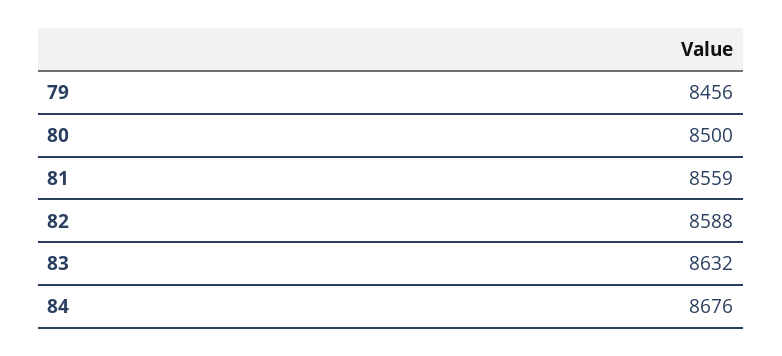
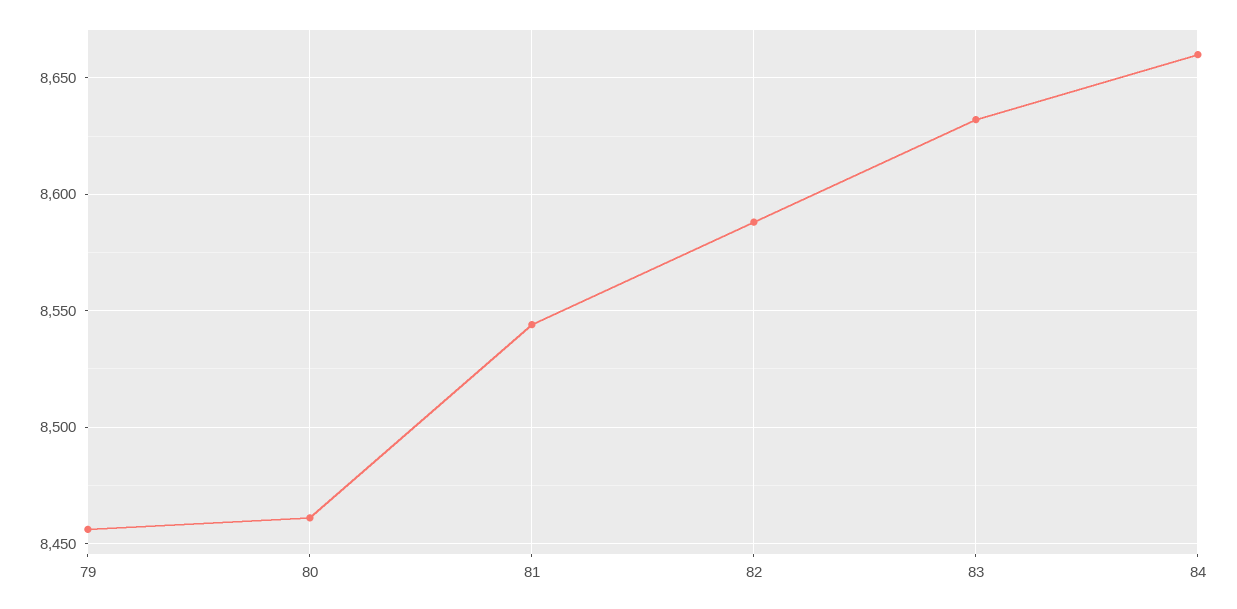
80: 8500 -> 8460
81: 8559 -> 8545
84: 8676 -> 8660

